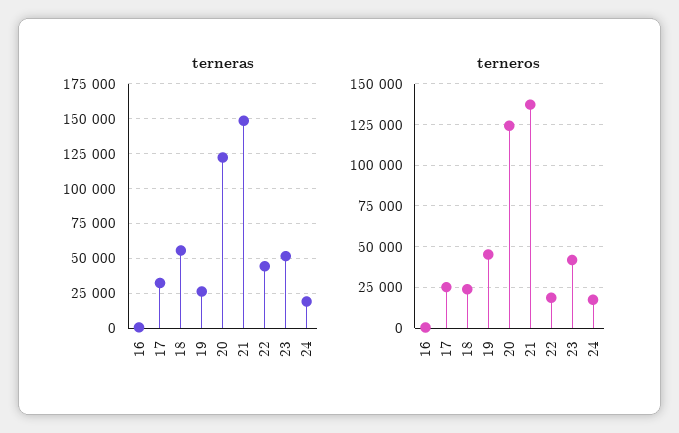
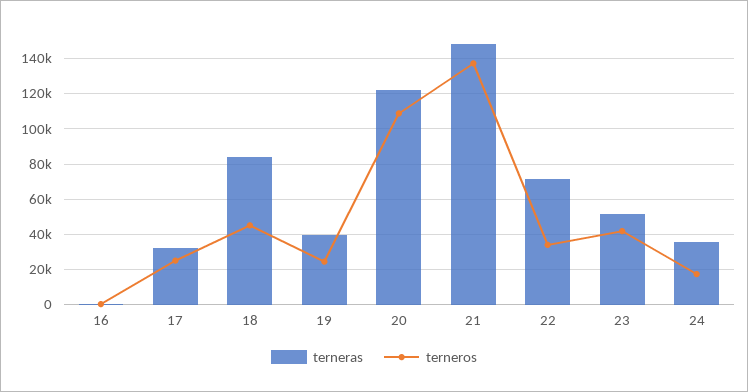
terneras, 18: 55000 -> 85000
terneras, 19: 25000 -> 40000
terneras, 22: 45000 -> 70000
terneras, 24: 20000 -> 35000
terneros, 18: 25000 -> 45000
terneros, 19: 45000 -> 25000
terneros, 20: 125000 -> 110000
terneros, 22: 20000 -> 35000

